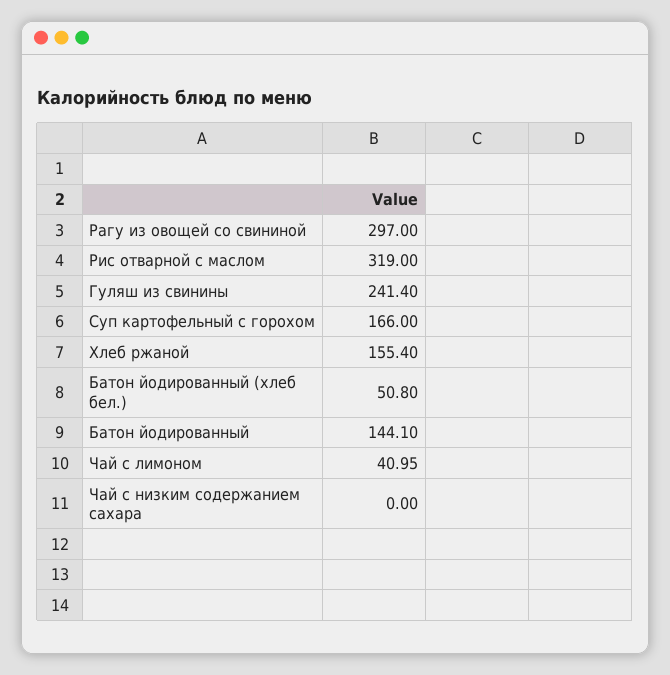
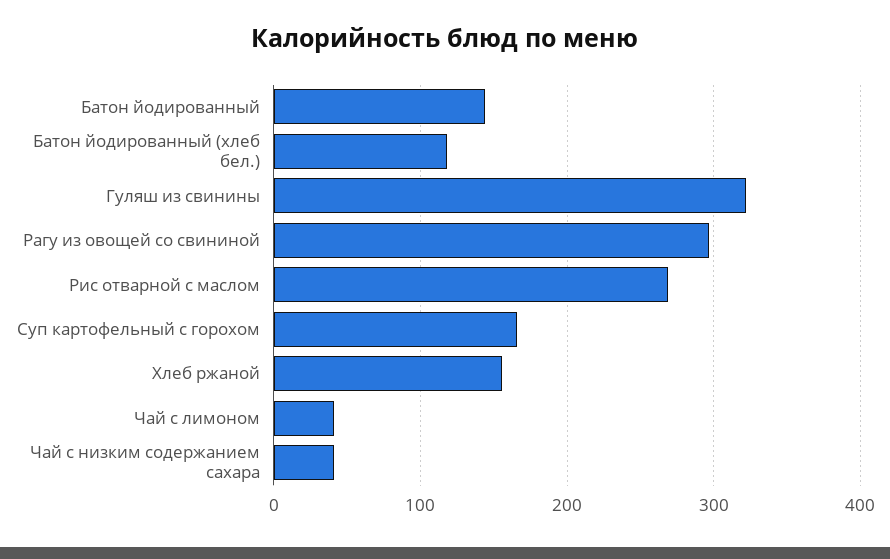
Рис отварной с маслом: 319 -> 270
Гуляш из свинины: 241.4 -> 320
Батон йодированный (хлеб бел.): 50.8 -> 120
Чай с низким содержанием сахара: 0 -> 40

